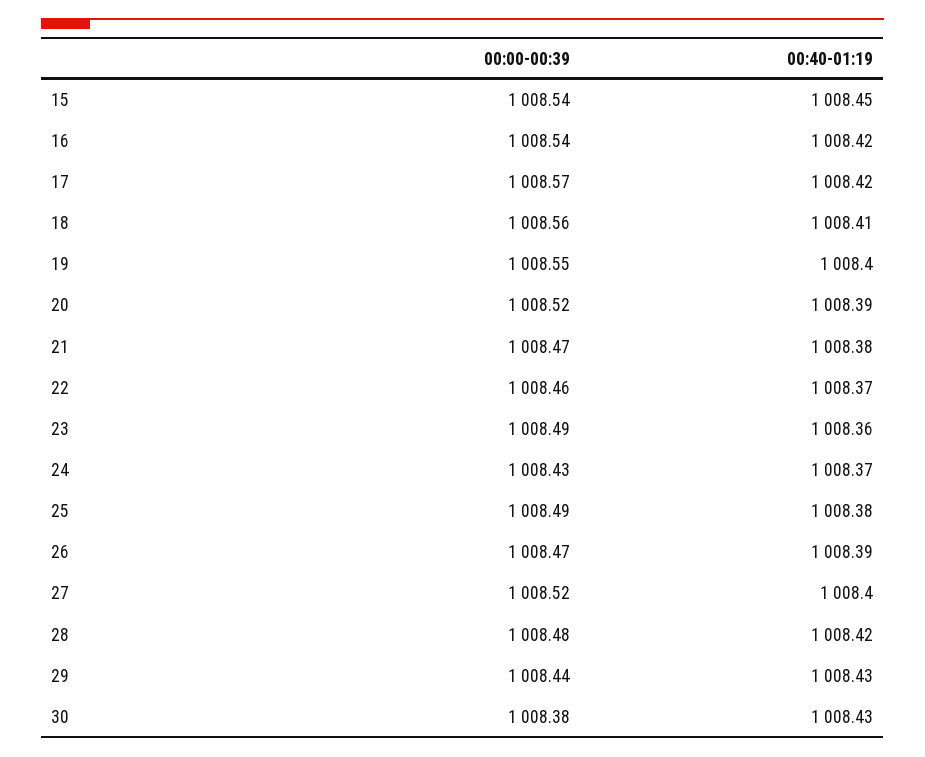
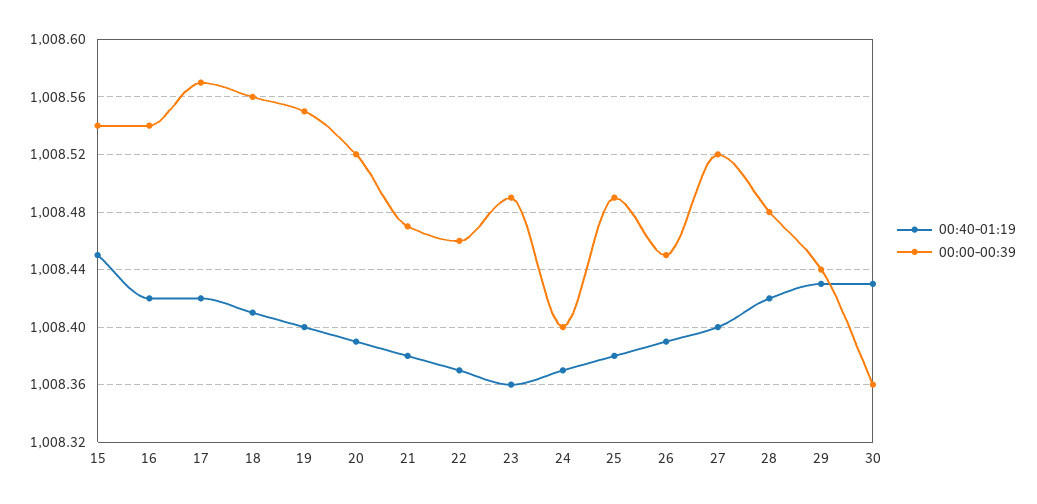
00:00-00:39, 24: 1008.43 -> 1008.4
00:00-00:39, 26: 1008.47 -> 1008.45
00:00-00:39, 30: 1008.38 -> 1008.36

